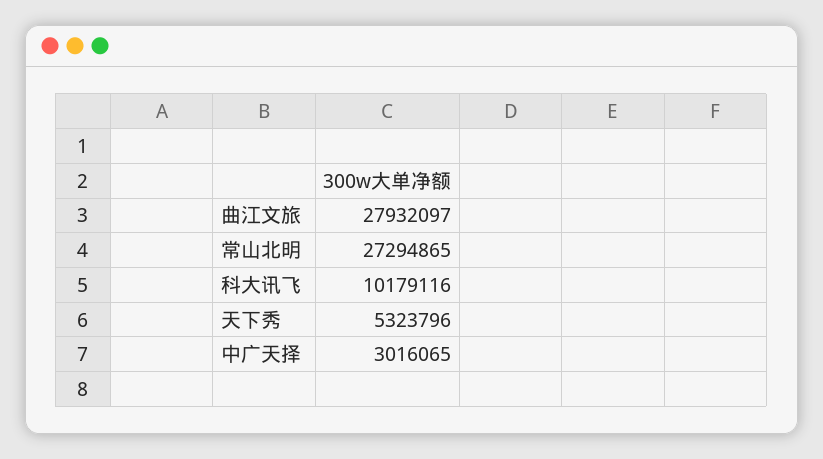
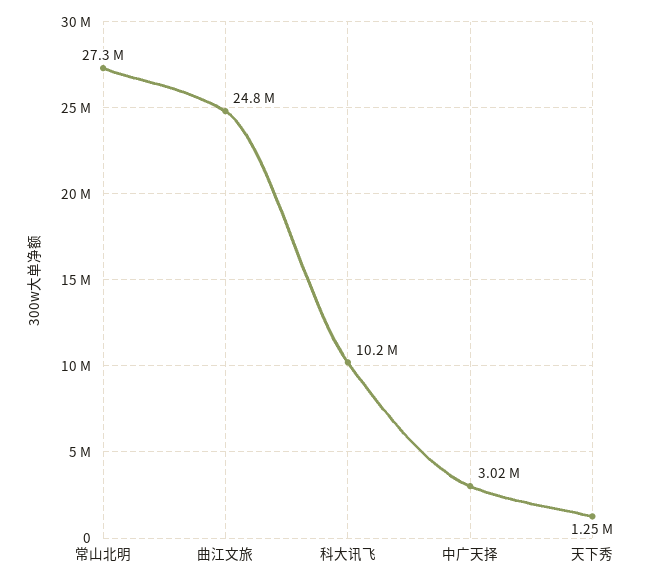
曲江文旅: 27932097 -> 24800000
天下秀: 5323796 -> 1250000

